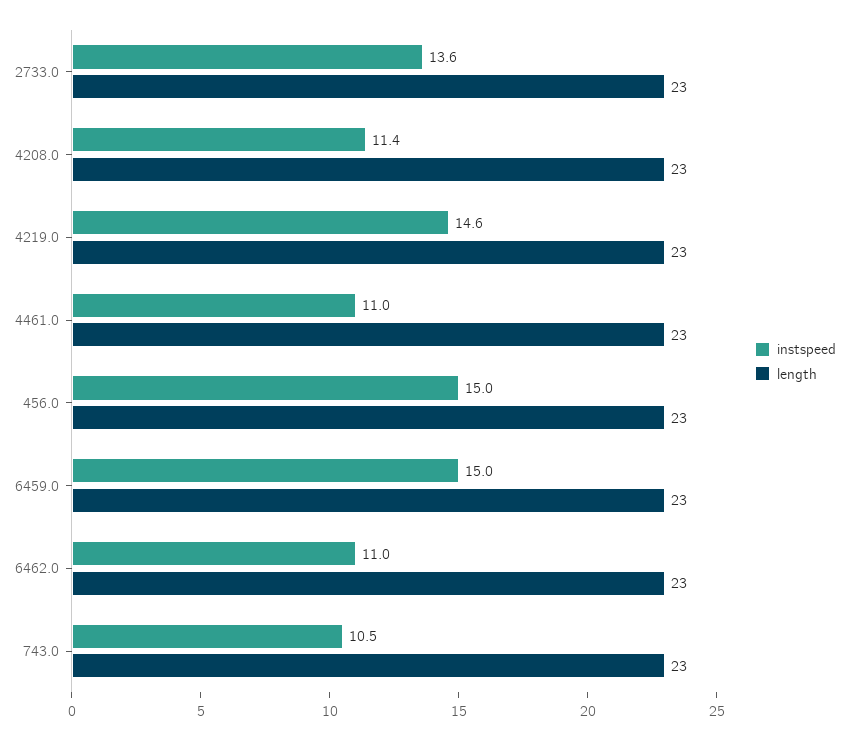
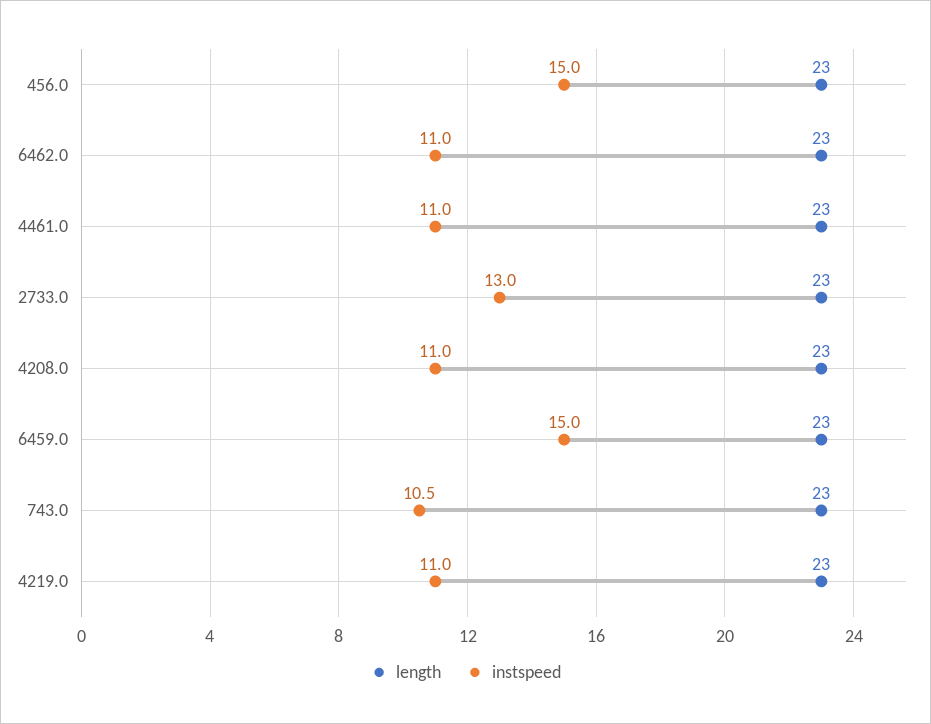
instspeed, 2733.0: 13.6 -> 13
instspeed, 4208.0: 11.4 -> 11
instspeed, 4219.0: 14.6 -> 11

